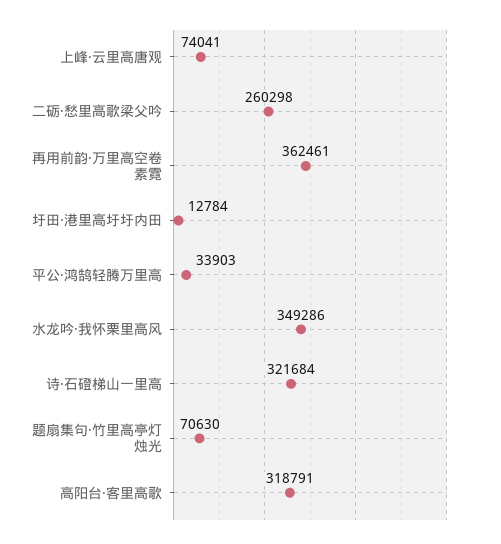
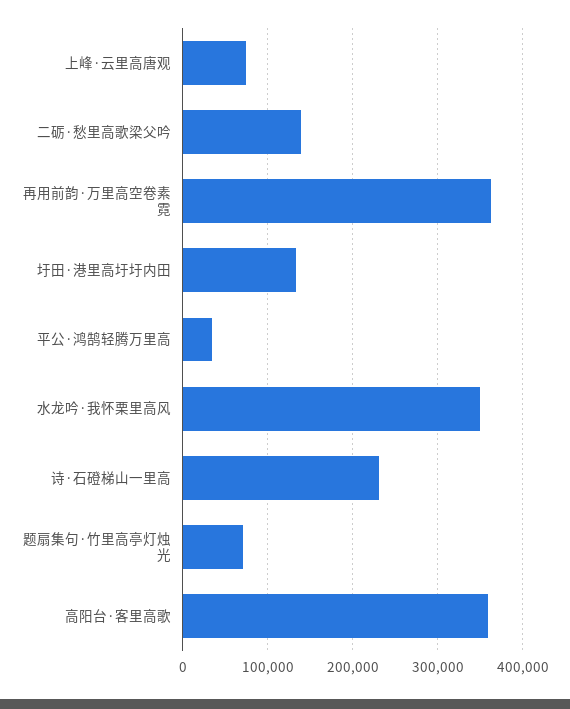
二砺·愁里高歌梁父吟: 260298 -> 140000
圩田·港里高圩圩内田: 12784 -> 130000
诗·石磴梯山一里高: 321684 -> 230000
高阳台·客里高歌: 318791 -> 360000

